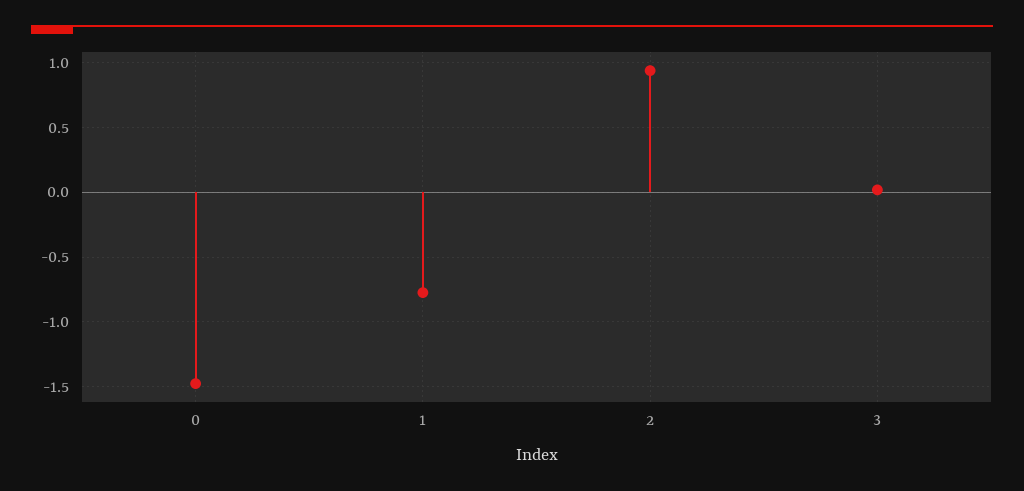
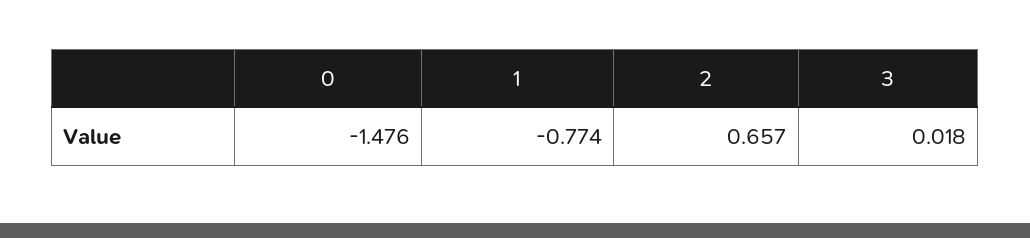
2: 0.95 -> 0.657

